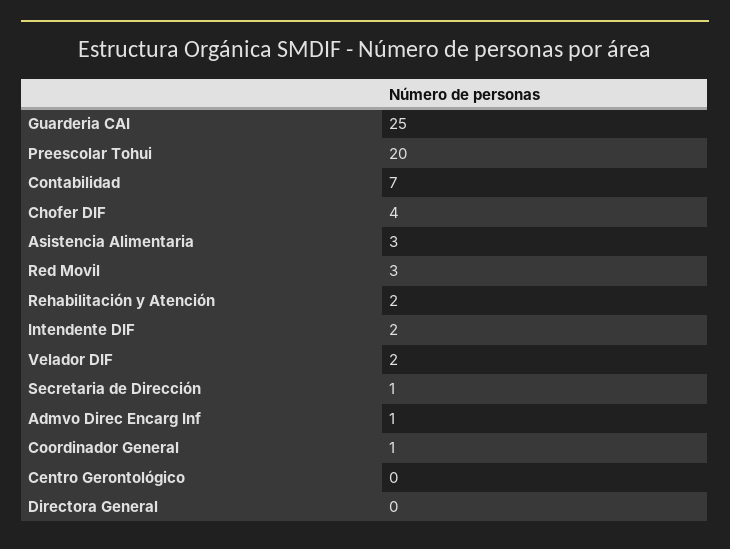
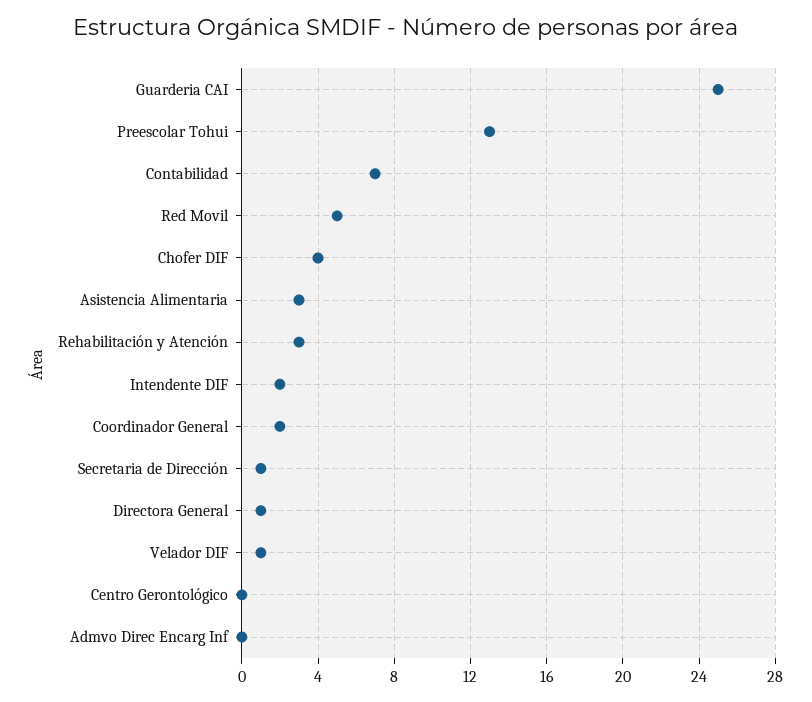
Preescolar Tohui: 20 -> 13
Red Movil: 3 -> 5
Rehabilitación y Atención: 2 -> 3
Velador DIF: 2 -> 1
Admvo Direc Encarg Inf: 1 -> 0
Coordinador General: 1 -> 2
Directora General: 0 -> 1

